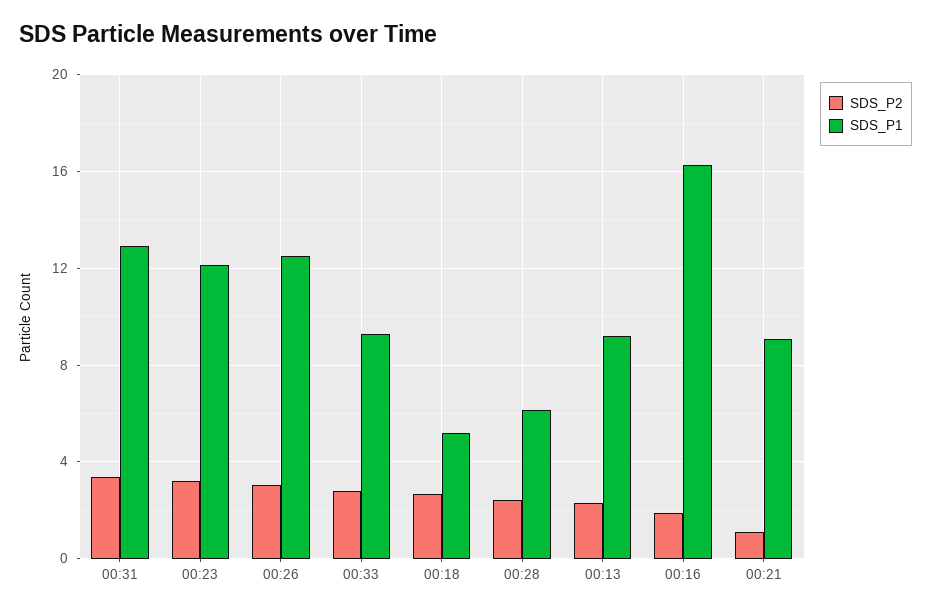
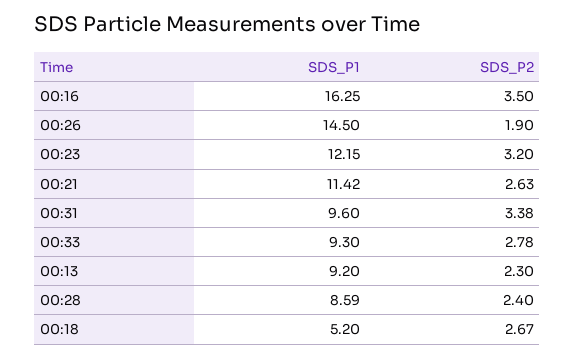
SDS_P1, 00:31: 13 -> 9.6
SDS_P2, 00:26: 3 -> 1.9
SDS_P1, 00:26: 12.5 -> 14.5
SDS_P1, 00:28: 6 -> 8.59
SDS_P2, 00:16: 2 -> 3.5
SDS_P2, 00:21: 1 -> 2.63
SDS_P1, 00:21: 9 -> 11.42

